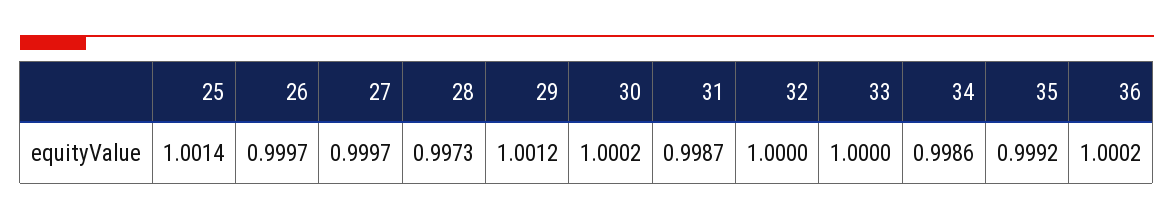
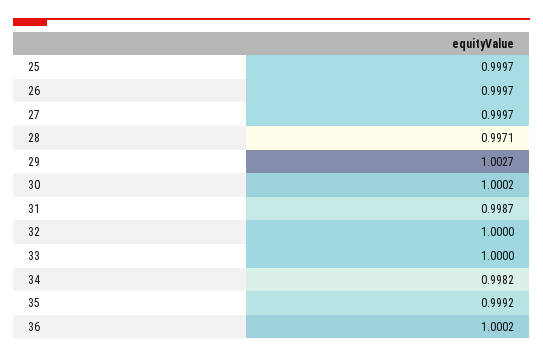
25: 1.0014 -> 0.9997
28: 0.9973 -> 0.9971
29: 1.0012 -> 1.0027
34: 0.9986 -> 0.9982

